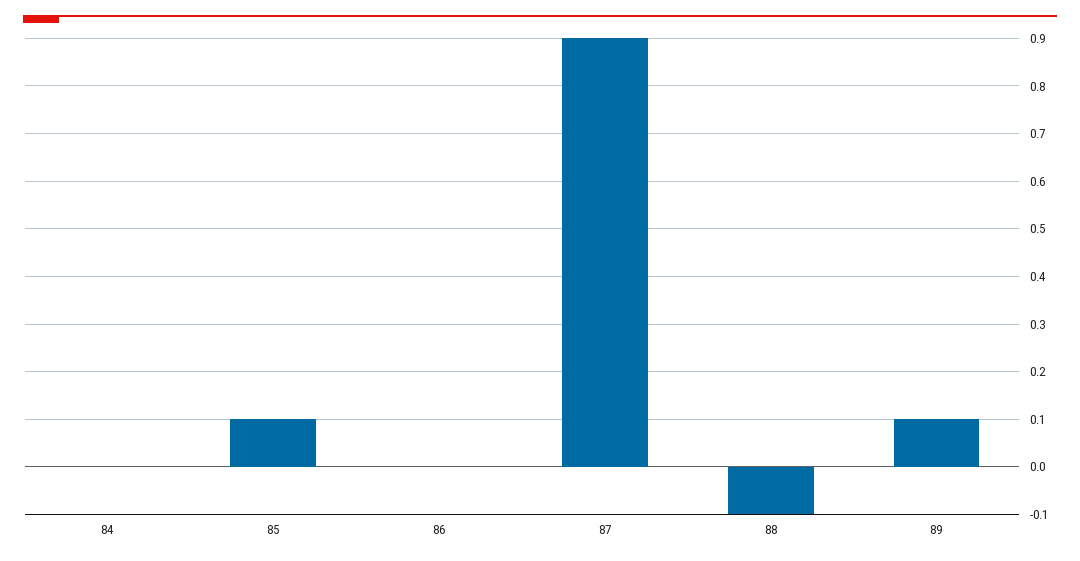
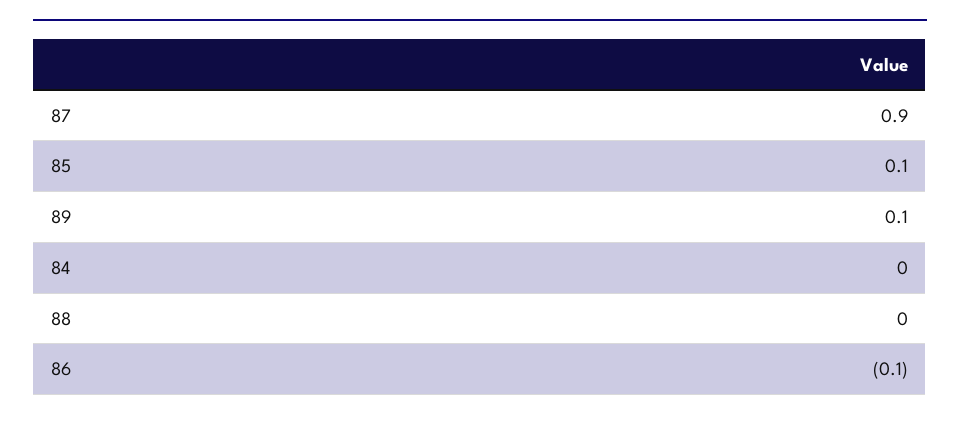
86: 0 -> -0.1
88: -0.1 -> 0

